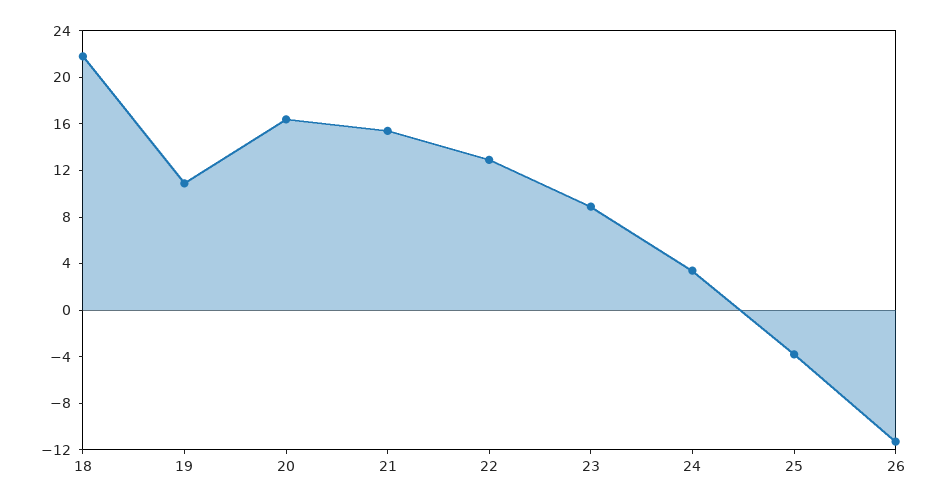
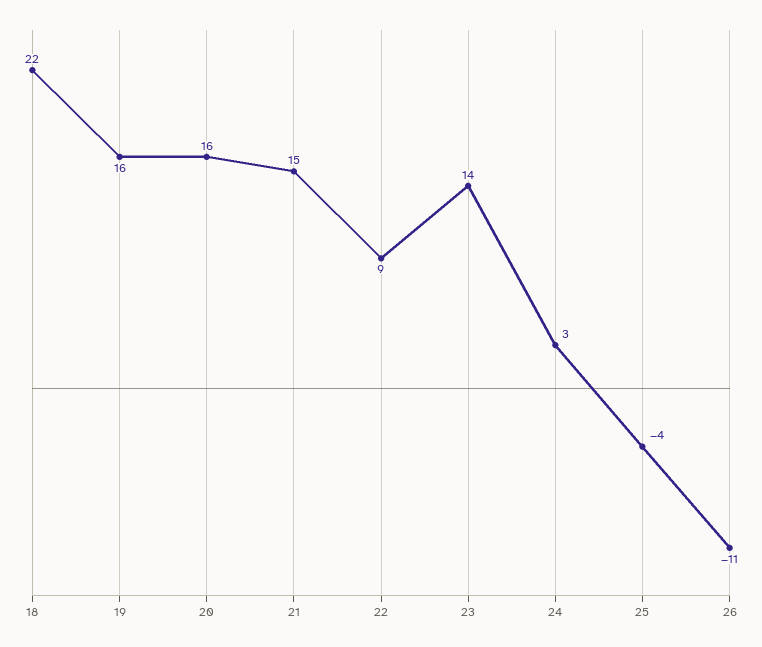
19: 11 -> 16
22: 13 -> 9
23: 9 -> 14

